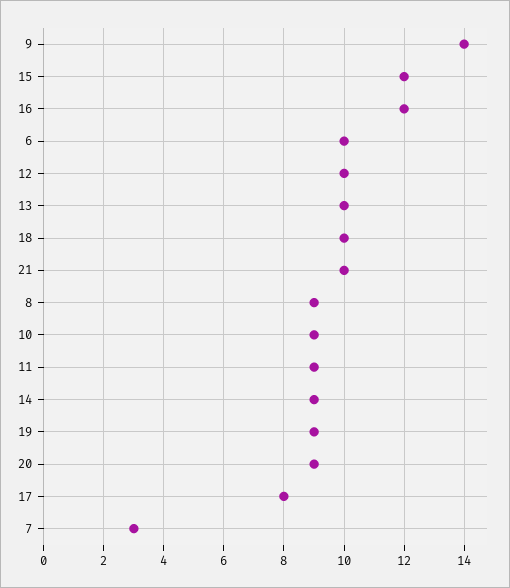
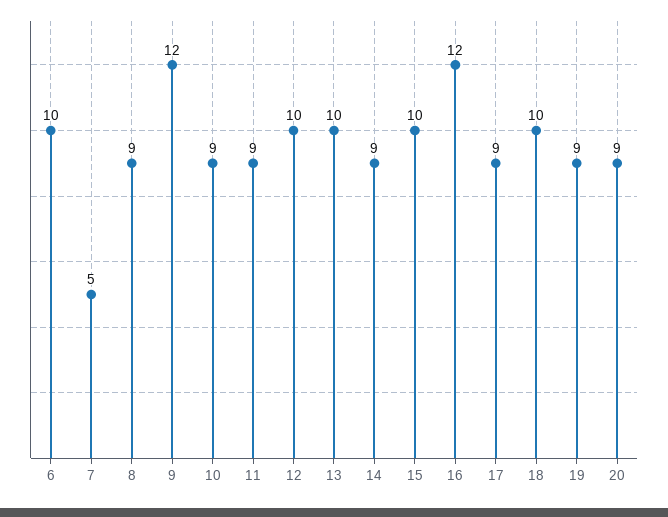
9: 14 -> 12
15: 12 -> 10
21: 10 -> none
17: 8 -> 9
7: 3 -> 5

